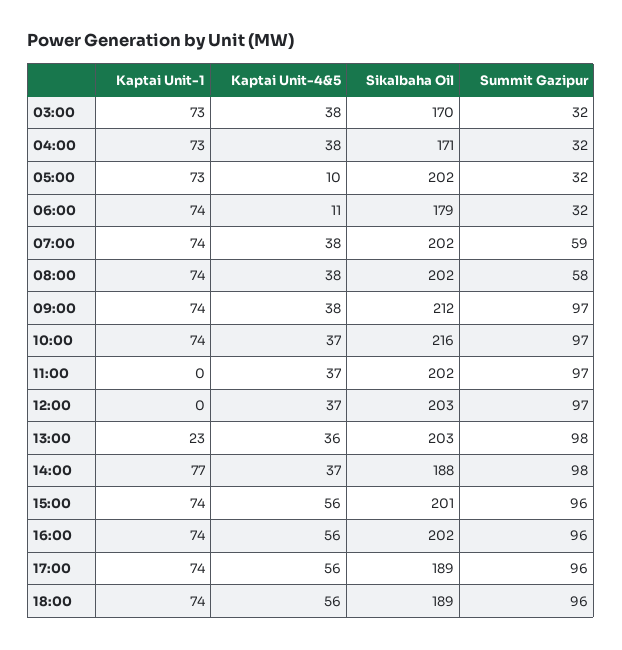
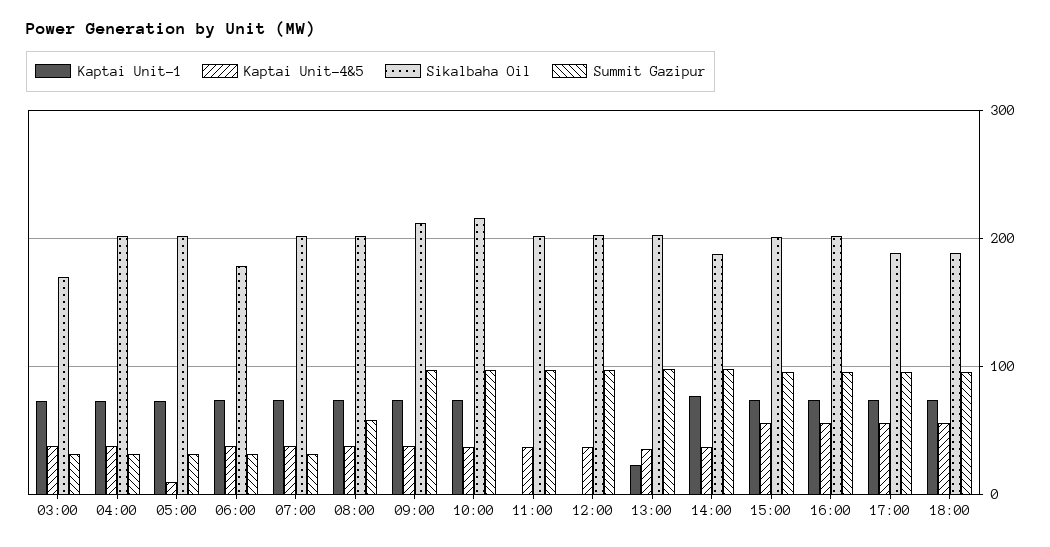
Sikalbaha Oil, 04:00: 171 -> 200
Kaptai Unit-4&5, 06:00: 11 -> 40
Summit Gazipur, 07:00: 59 -> 30

